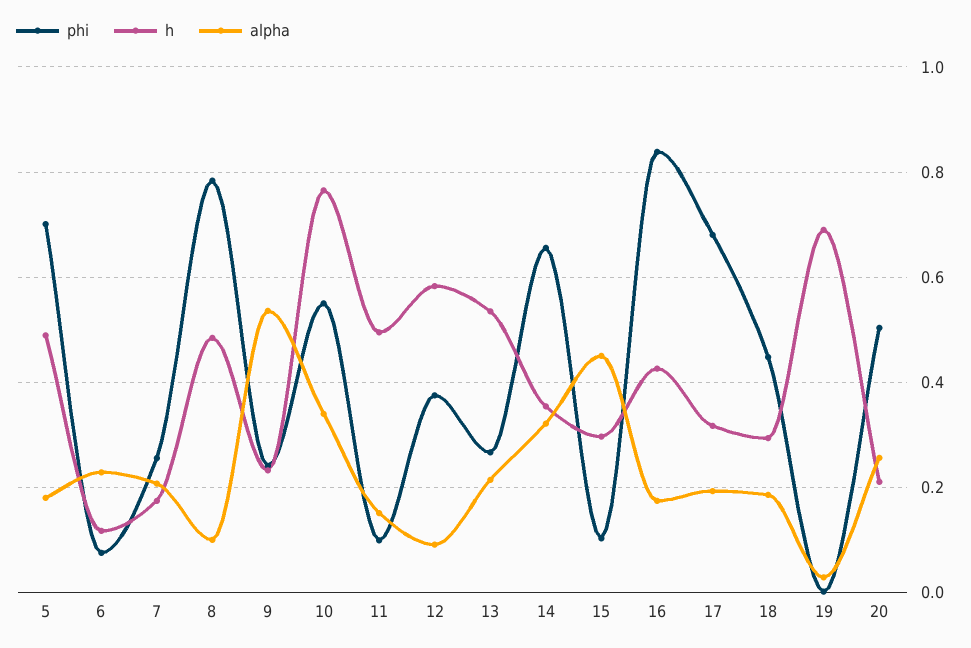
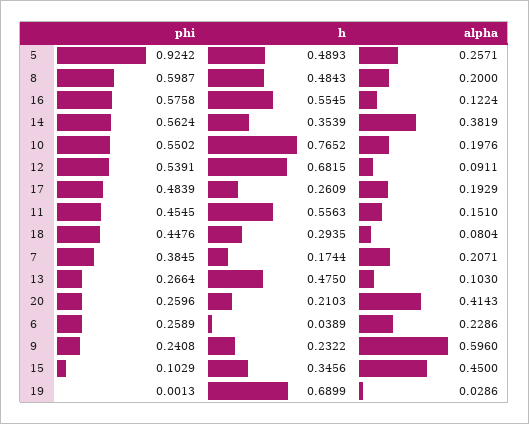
phi, 5: 0.7 -> 0.9242
alpha, 5: 0.18 -> 0.2571
phi, 6: 0.08 -> 0.2589
h, 6: 0.12 -> 0.0389
phi, 7: 0.26 -> 0.3845
phi, 8: 0.78 -> 0.5987
alpha, 8: 0.1 -> 0.2
alpha, 9: 0.54 -> 0.596
alpha, 10: 0.34 -> 0.1976
phi, 11: 0.1 -> 0.4545
h, 11: 0.5 -> 0.5563
phi, 12: 0.38 -> 0.5391
h, 12: 0.58 -> 0.6815
h, 13: 0.54 -> 0.475
alpha, 13: 0.22 -> 0.103
phi, 14: 0.66 -> 0.5624
alpha, 14: 0.32 -> 0.3819
h, 15: 0.3 -> 0.3456
phi, 16: 0.84 -> 0.5758
h, 16: 0.42 -> 0.5545
alpha, 16: 0.18 -> 0.1224
phi, 17: 0.68 -> 0.4839
h, 17: 0.32 -> 0.2609
alpha, 18: 0.18 -> 0.0804
phi, 20: 0.5 -> 0.2596
alpha, 20: 0.26 -> 0.4143

